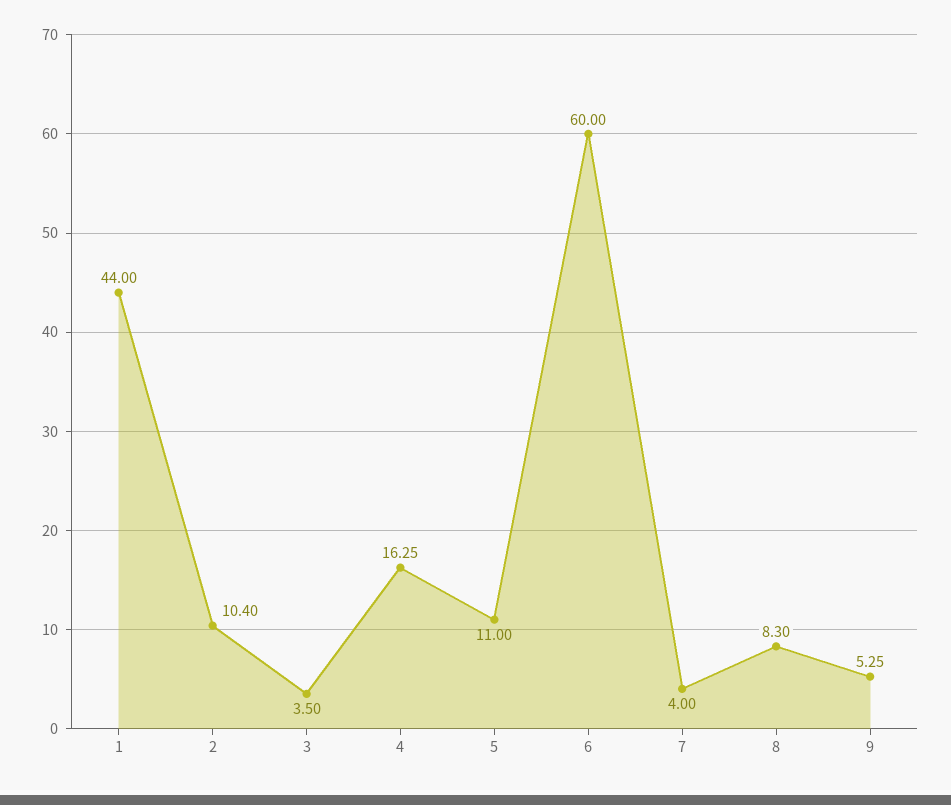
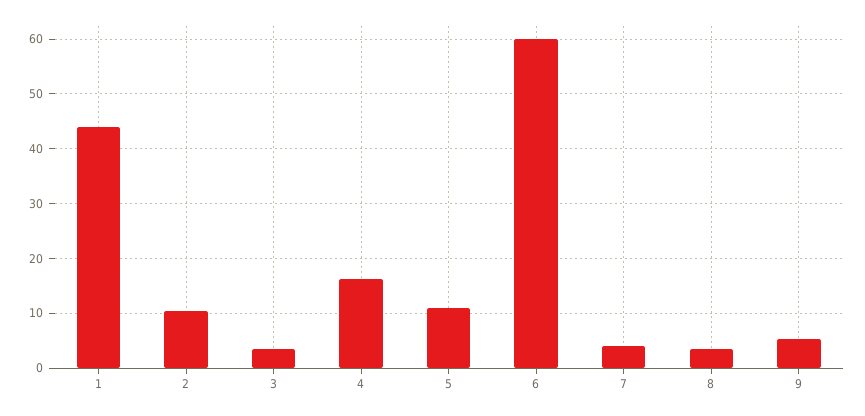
8: 8.3 -> 4

